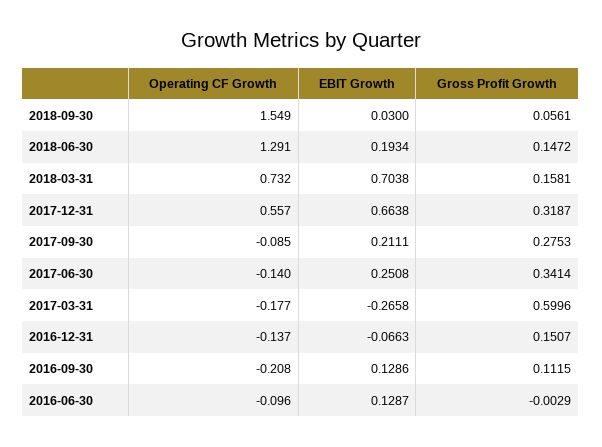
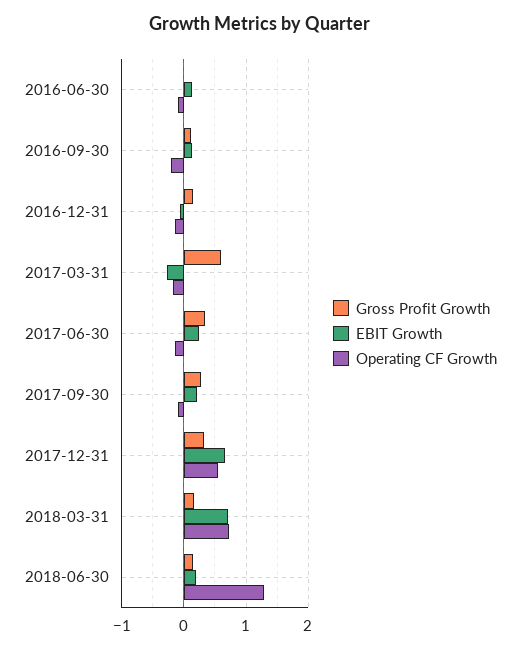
Operating CF Growth, 2018-09-30: 1.549 -> none
EBIT Growth, 2018-09-30: 0.03 -> none
Gross Profit Growth, 2018-09-30: 0.0561 -> none

